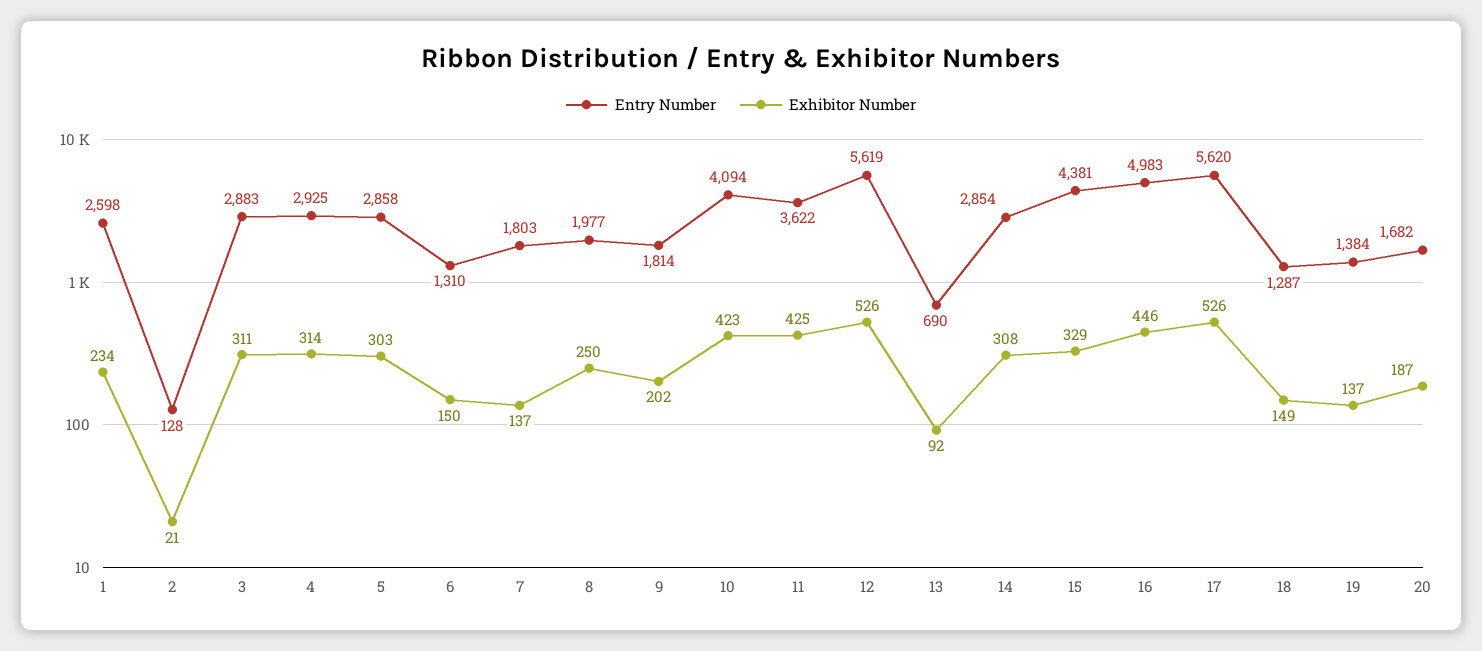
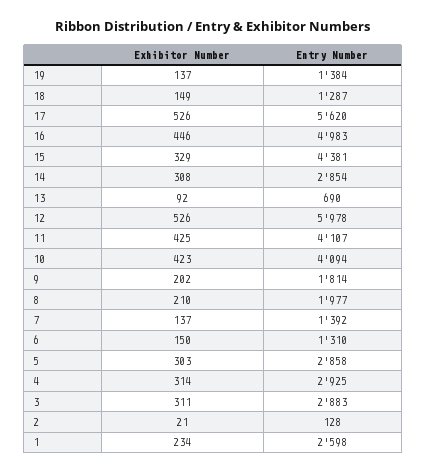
Entry Number, 7: 1803 -> 1392
Exhibitor Number, 8: 250 -> 210
Entry Number, 11: 3622 -> 4107
Entry Number, 12: 5619 -> 5978
Entry Number, 20: 1682 -> none
Exhibitor Number, 20: 187 -> none

